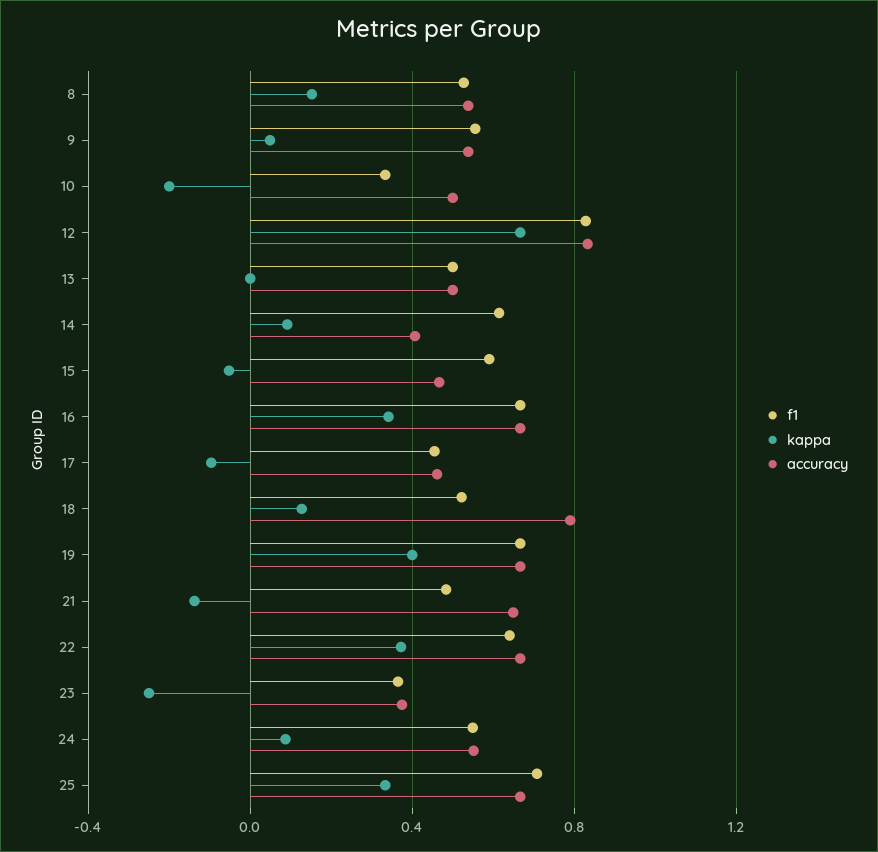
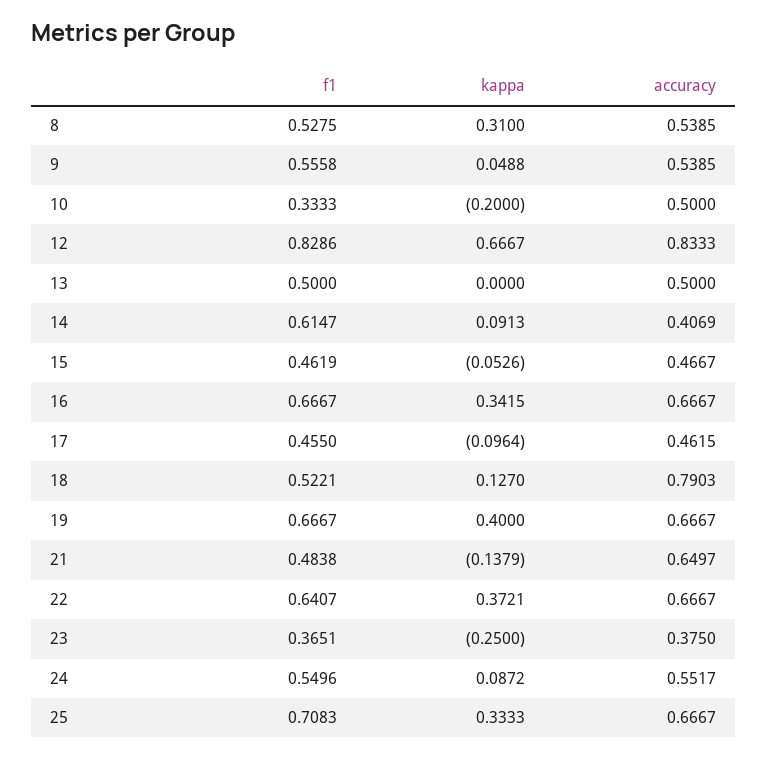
kappa, 8: 0.15 -> 0.31
f1, 15: 0.6 -> 0.4619

